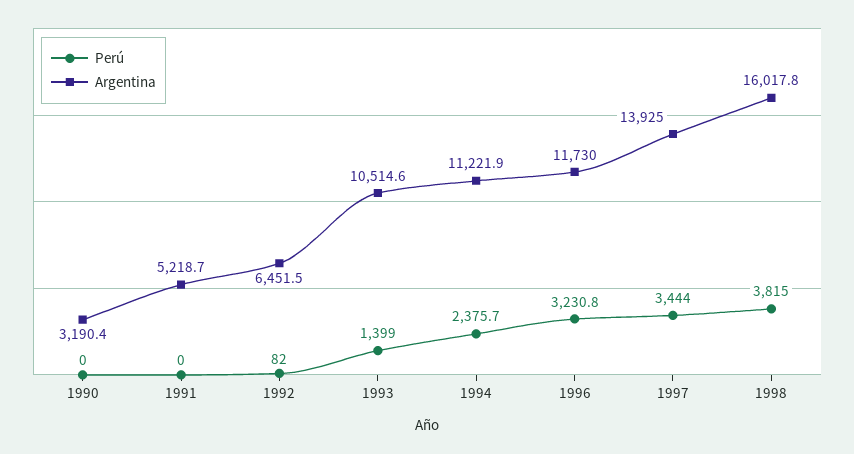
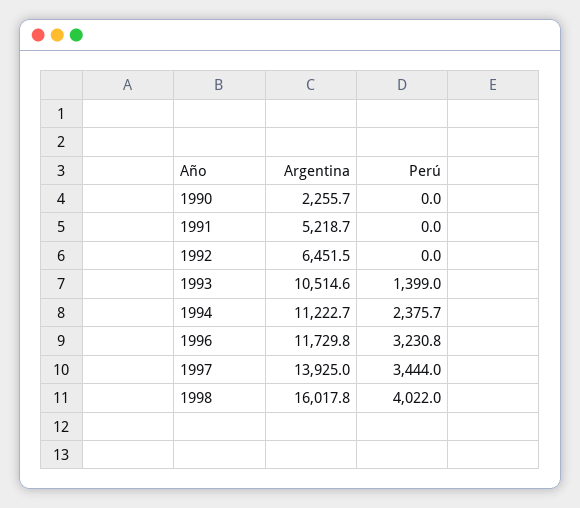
Argentina, 1990: 3190.4 -> 2255.7
Perú, 1992: 82 -> 0
Argentina, 1994: 11221.9 -> 11222.7
Argentina, 1996: 11730 -> 11729.8
Perú, 1998: 3815 -> 4022

